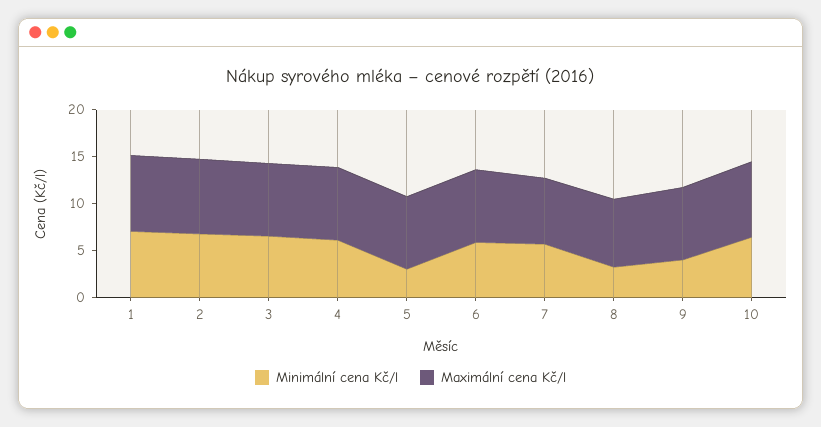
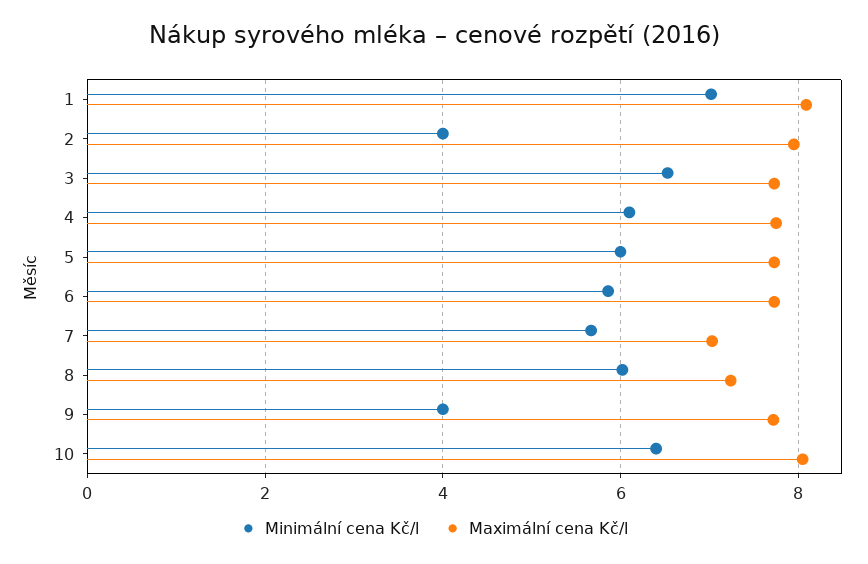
Minimální cena Kč/l, 2: 7 -> 4
Minimální cena Kč/l, 5: 3 -> 6
Minimální cena Kč/l, 8: 3 -> 6

